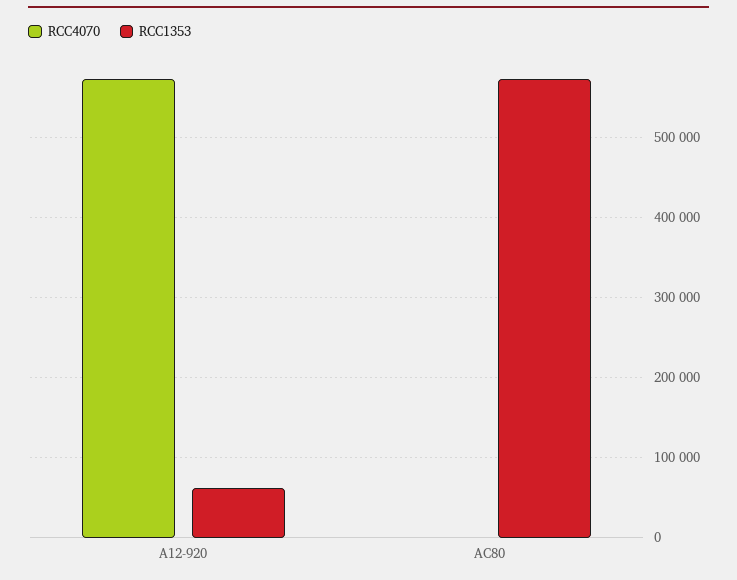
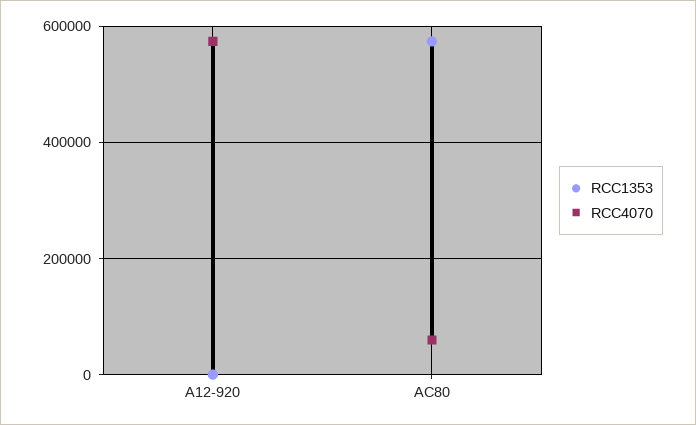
RCC1353, A12-920: 60000 -> 0
RCC4070, AC80: 0 -> 60000

